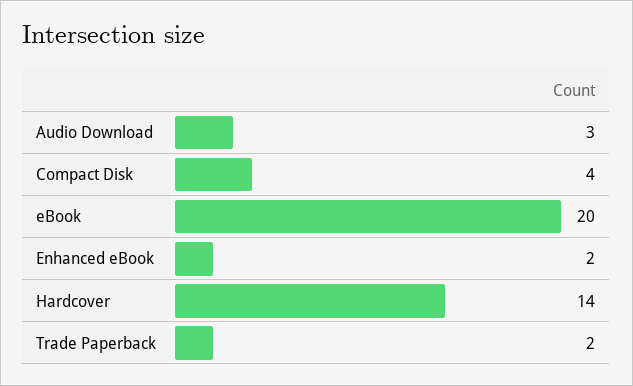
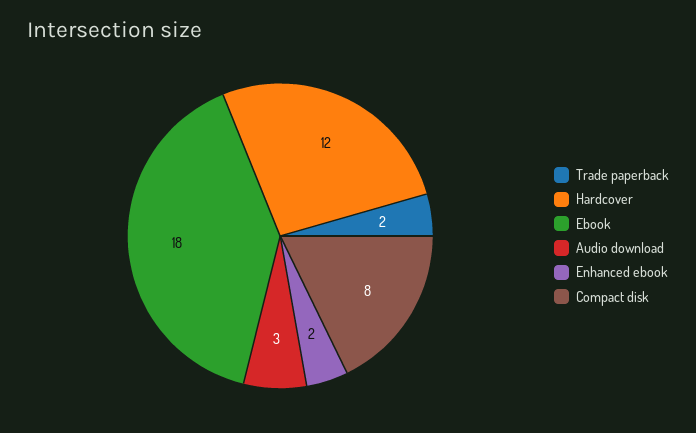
Compact Disk: 4 -> 8
eBook: 20 -> 18
Hardcover: 14 -> 12

